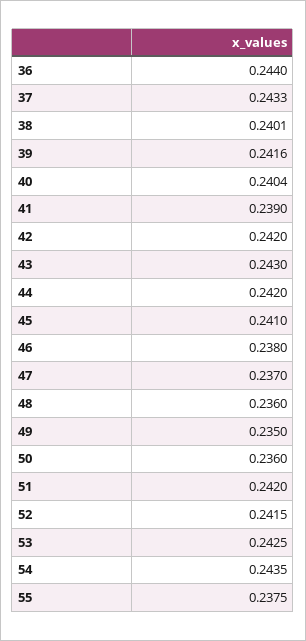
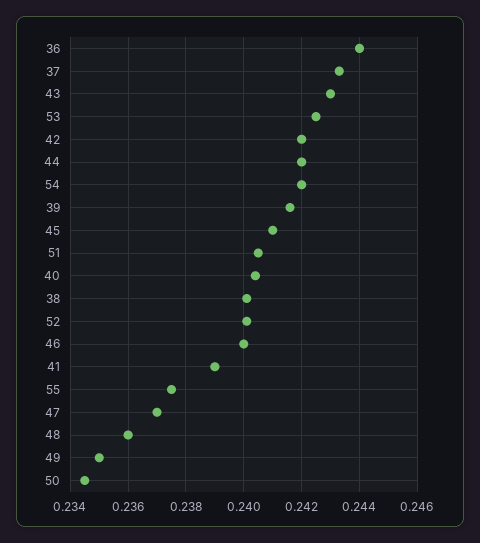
46: 0.238 -> 0.24
50: 0.236 -> 0.2345
51: 0.242 -> 0.2405
52: 0.2415 -> 0.24
54: 0.2435 -> 0.242

